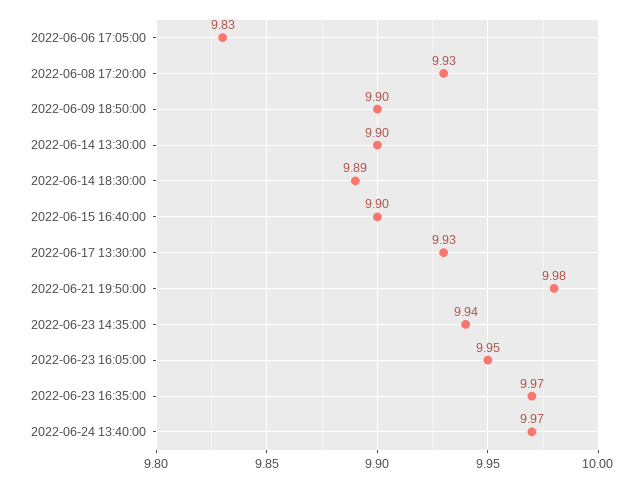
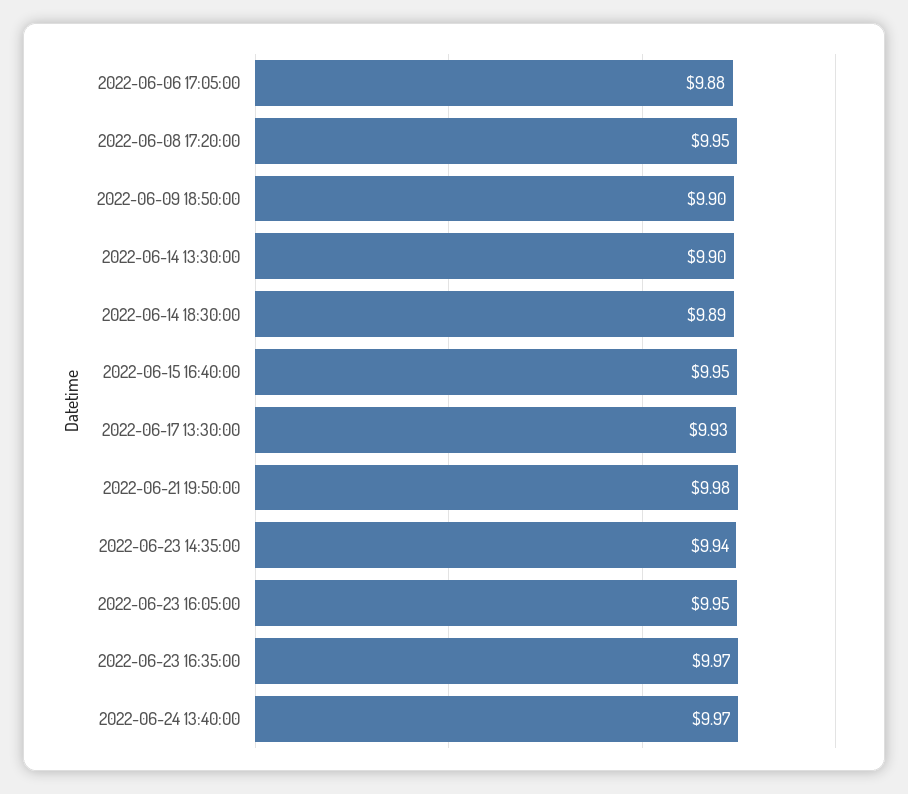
2022-06-06 17:05:00: 9.83 -> 9.88
2022-06-08 17:20:00: 9.93 -> 9.95
2022-06-15 16:40:00: 9.9 -> 9.95

